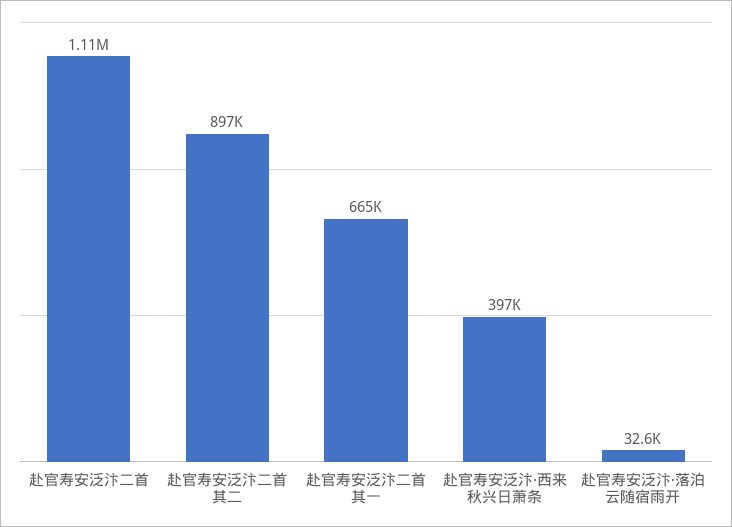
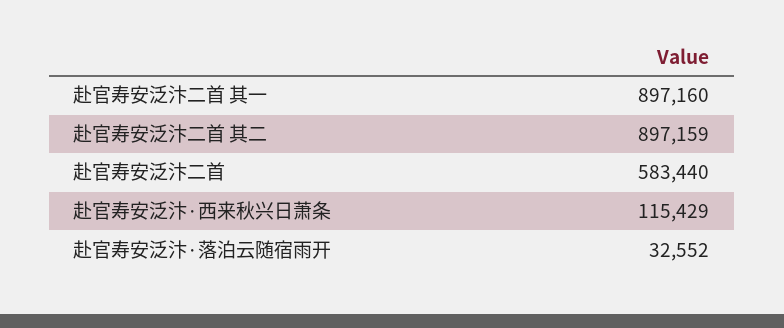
赴官寿安泛汴二首: 1110000 -> 583440
赴官寿安泛汴二首 其一: 665000 -> 897160
赴官寿安泛汴·西来秋兴日萧条: 397000 -> 115429

